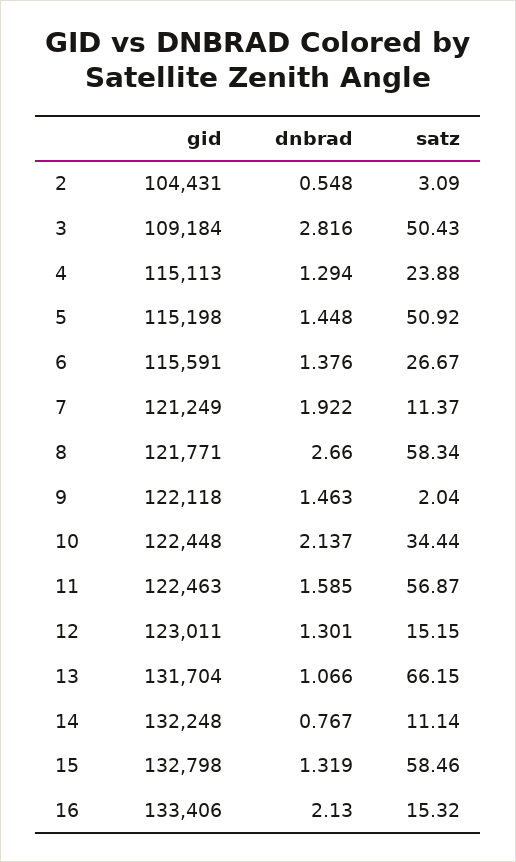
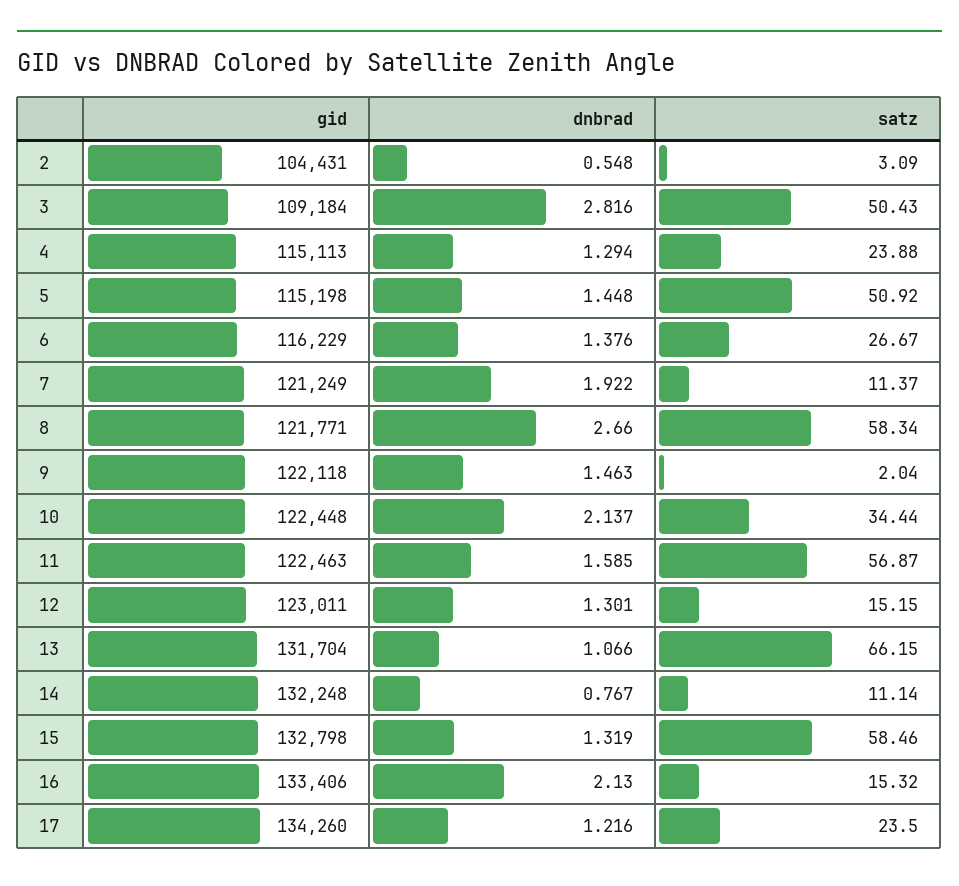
gid, 6: 115591 -> 116229
gid, 17: none -> 134260
dnbrad, 17: none -> 1.216
satz, 17: none -> 23.5

